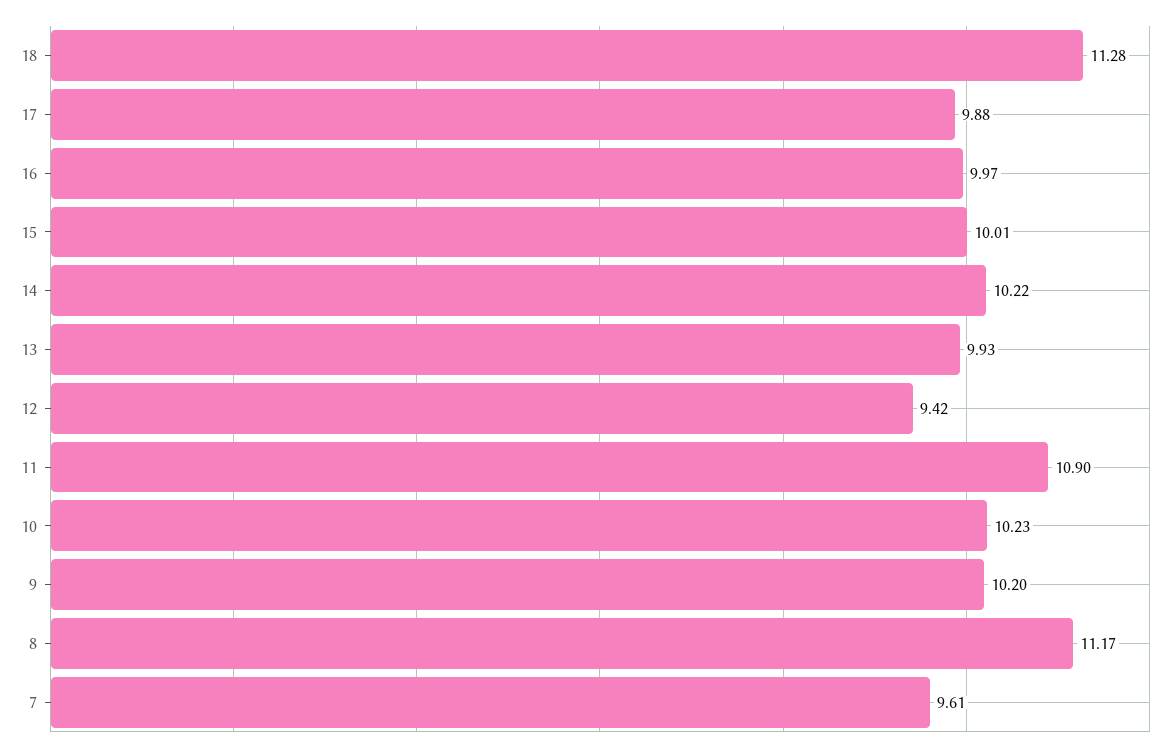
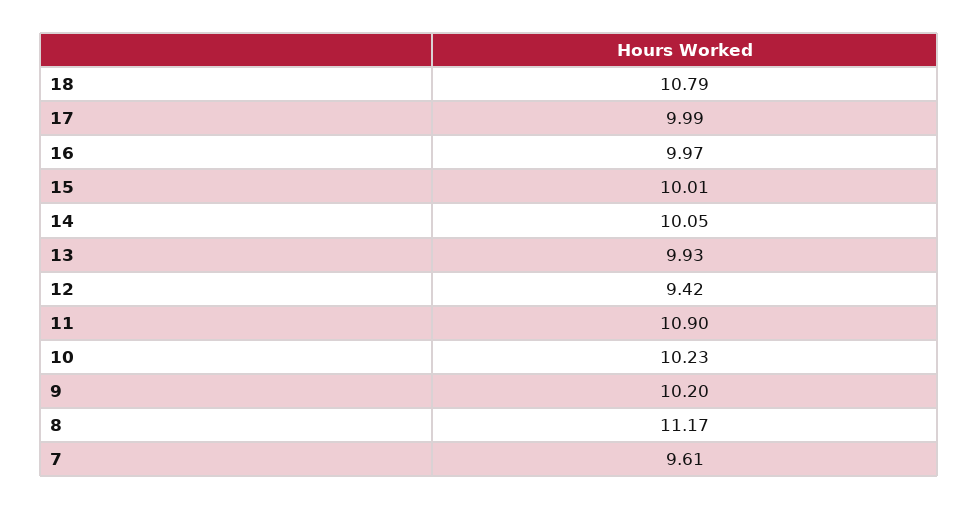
18: 11.28 -> 10.79
17: 9.88 -> 9.99
14: 10.22 -> 10.05

